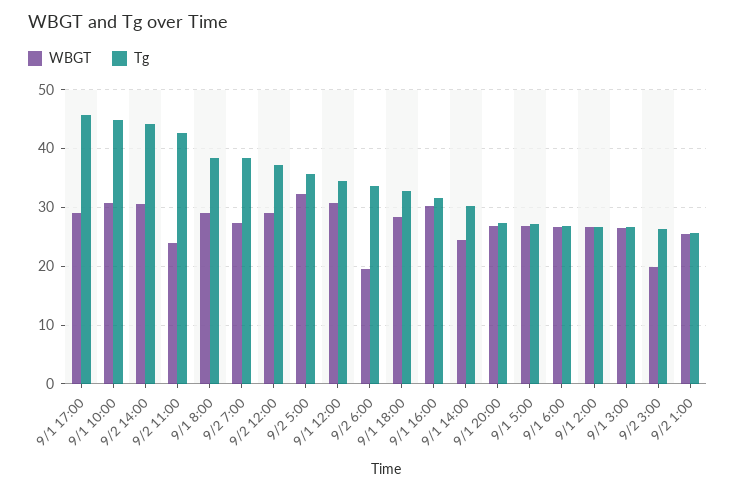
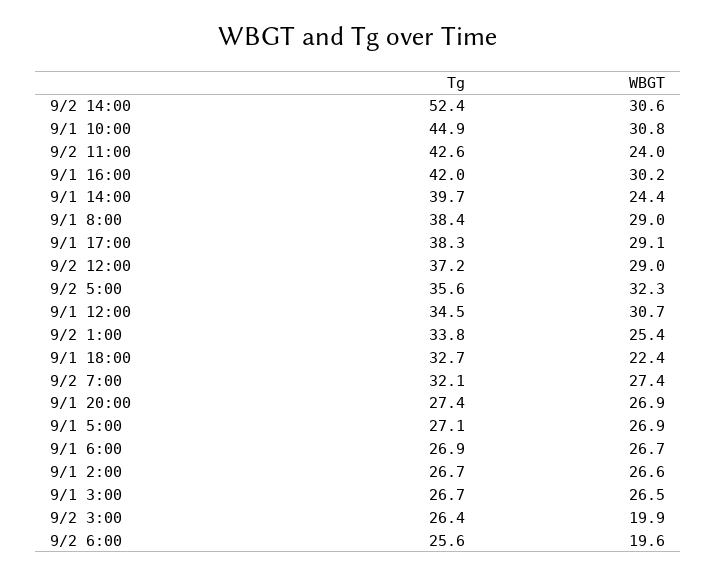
Tg, 9/1 17:00: 46 -> 38.3
Tg, 9/2 14:00: 44 -> 52.4
Tg, 9/2 7:00: 38 -> 32.1
Tg, 9/2 6:00: 34 -> 25.6
WBGT, 9/1 18:00: 28 -> 22.4
Tg, 9/1 16:00: 32 -> 42
Tg, 9/1 14:00: 30 -> 39.7
Tg, 9/2 1:00: 26 -> 33.8

